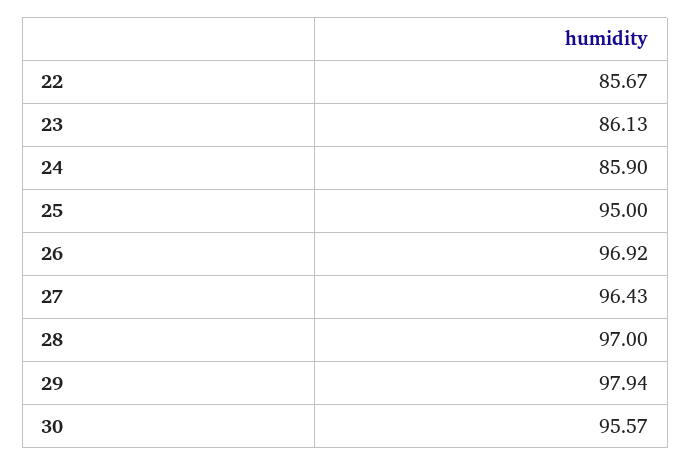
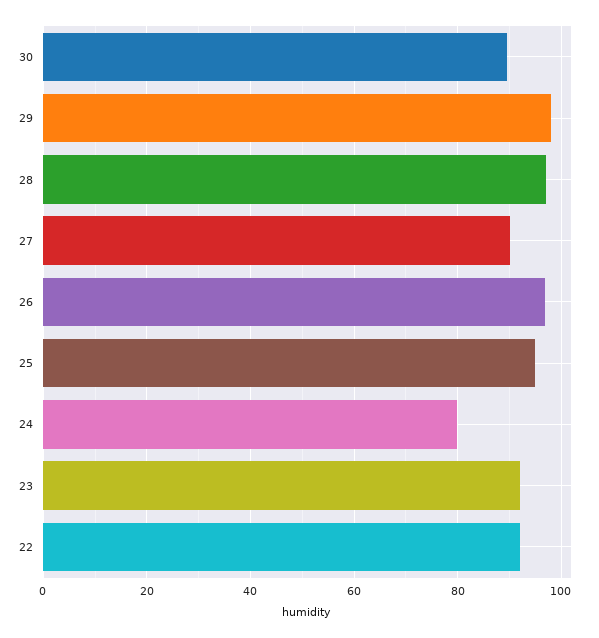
22: 85.67 -> 92
23: 86.13 -> 92
24: 85.9 -> 80
27: 96.43 -> 90
30: 95.57 -> 90

